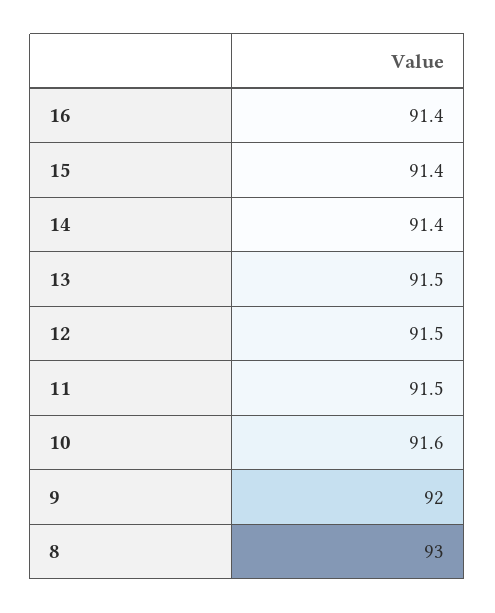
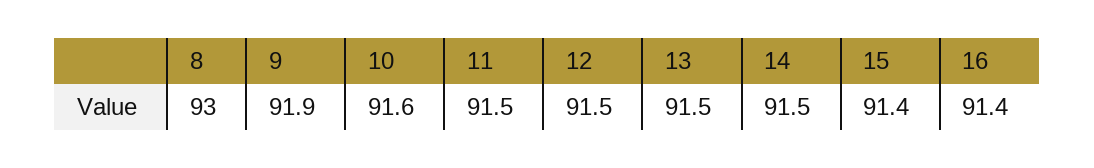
14: 91.4 -> 91.5
9: 92 -> 91.9

